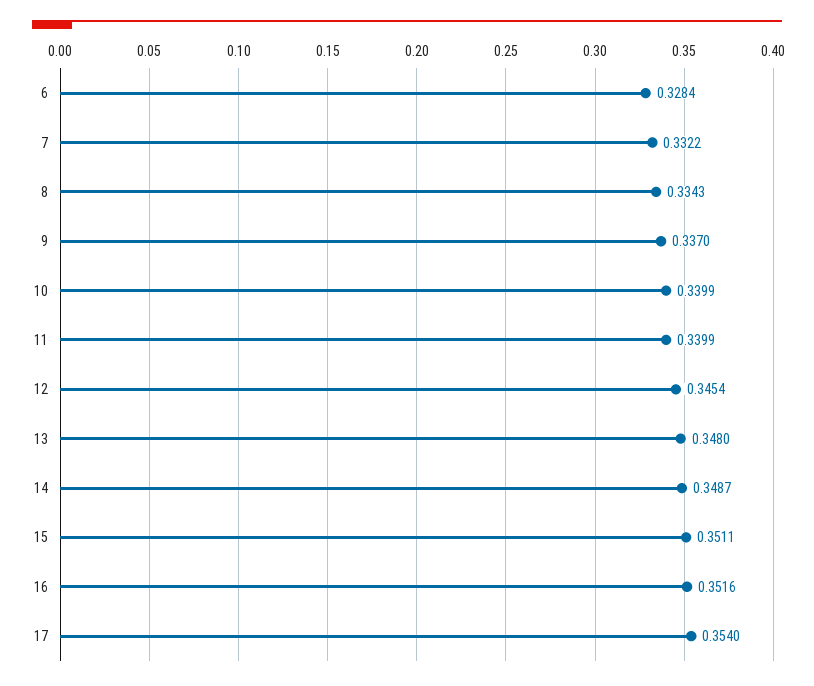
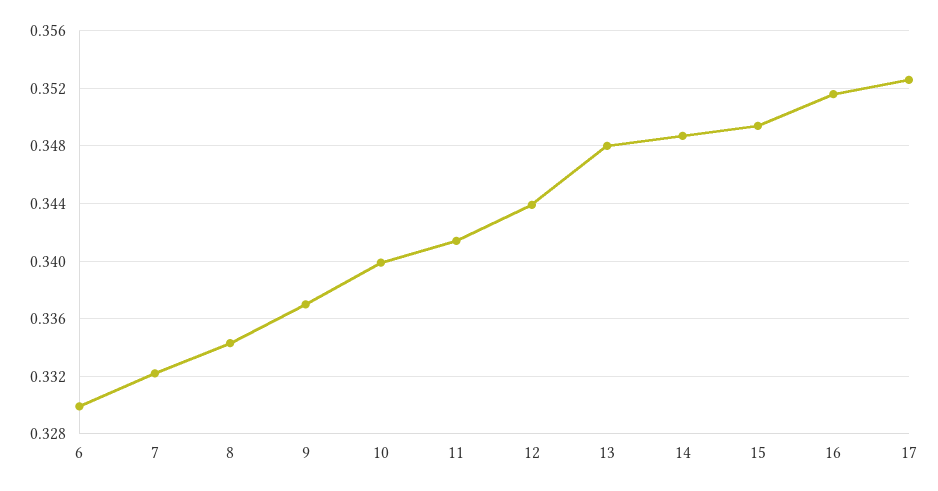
6: 0.3284 -> 0.33
11: 0.3399 -> 0.3415
12: 0.3454 -> 0.344
15: 0.3511 -> 0.3495
17: 0.354 -> 0.3525

